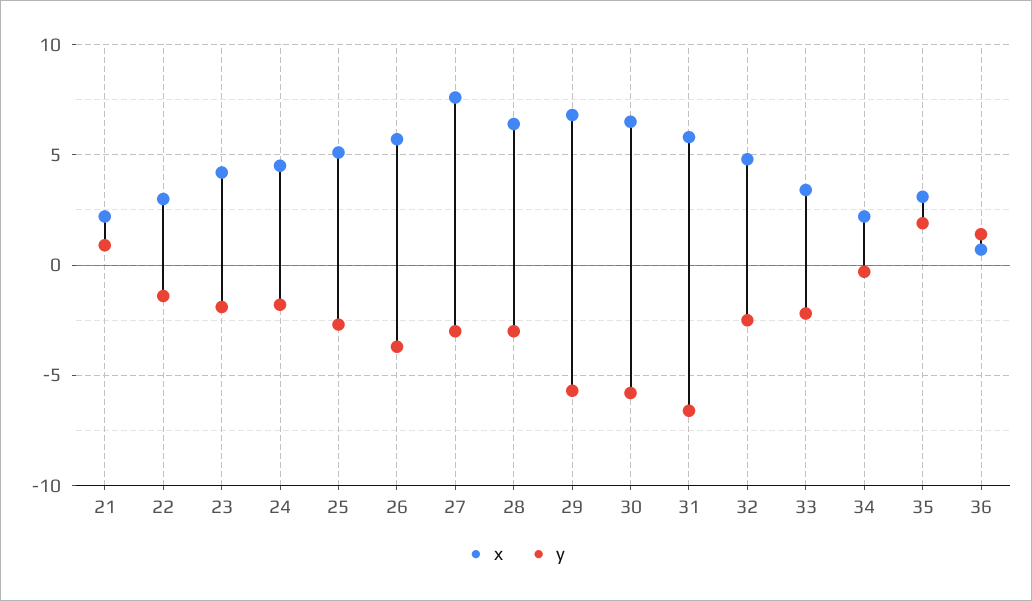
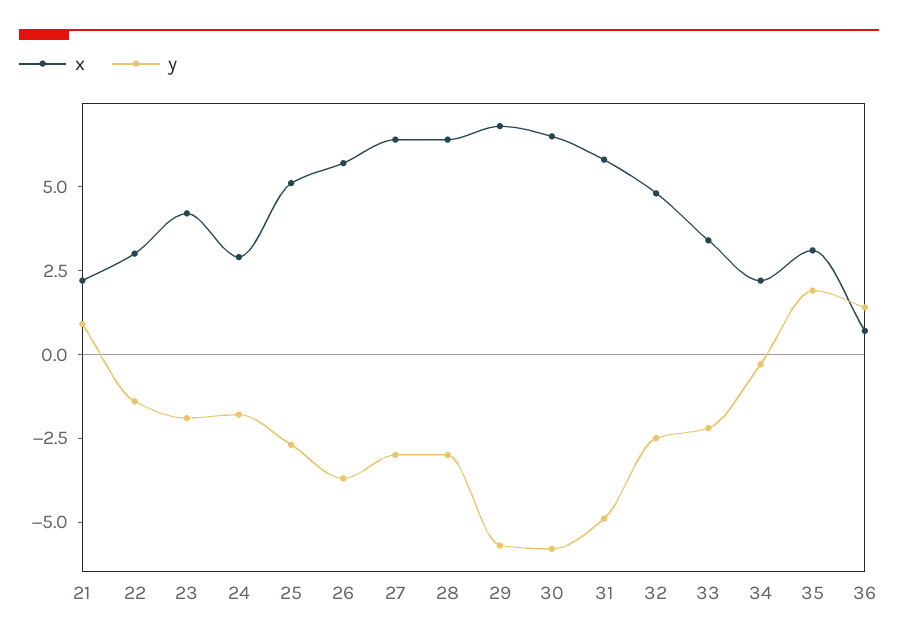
x, 24: 4.5 -> 3
x, 27: 7.5 -> 6.5
y, 31: -6.5 -> -5

